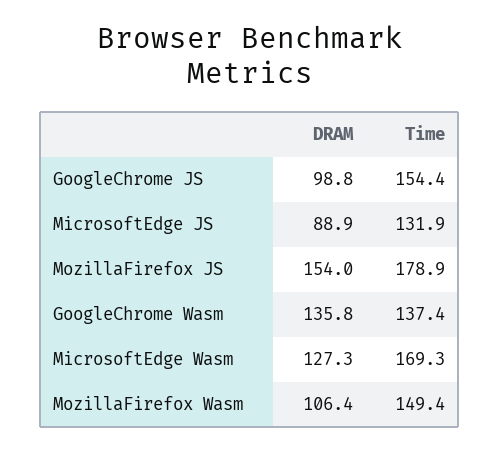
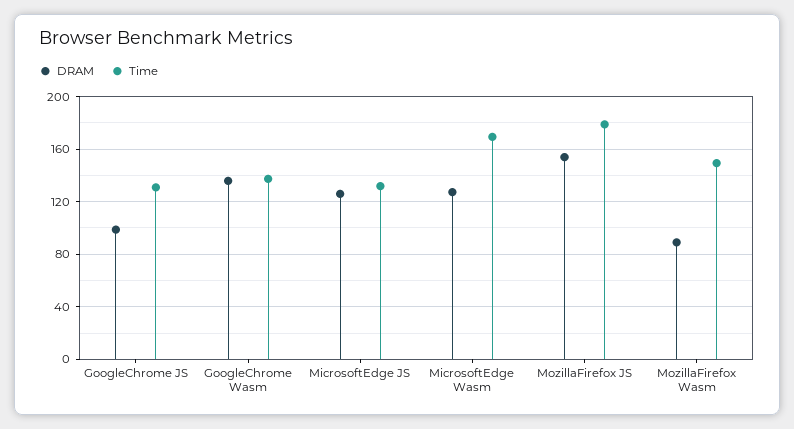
Time, GoogleChrome JS: 154.4 -> 130
DRAM, MicrosoftEdge JS: 88.9 -> 125
DRAM, MozillaFirefox Wasm: 106.4 -> 90

